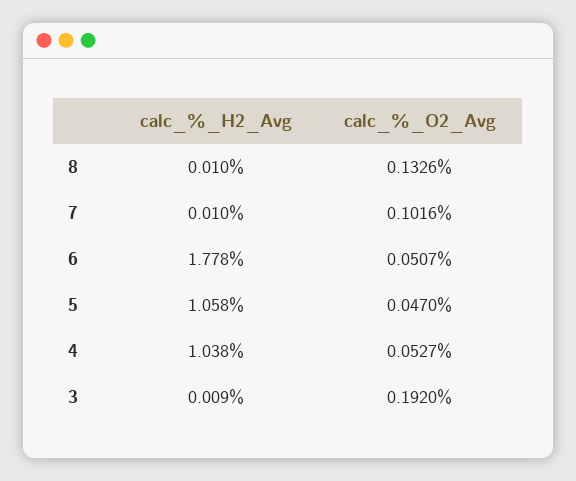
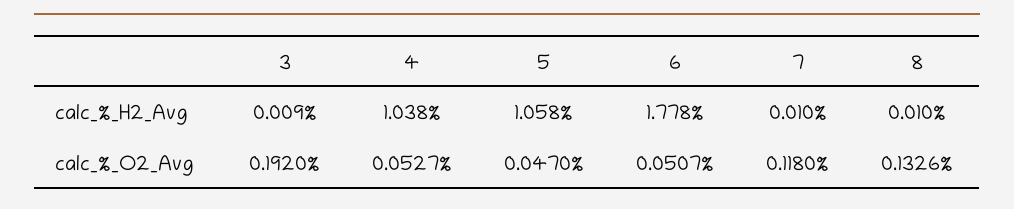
calc_%_O2_Avg, 7: 0.1016 -> 0.118

